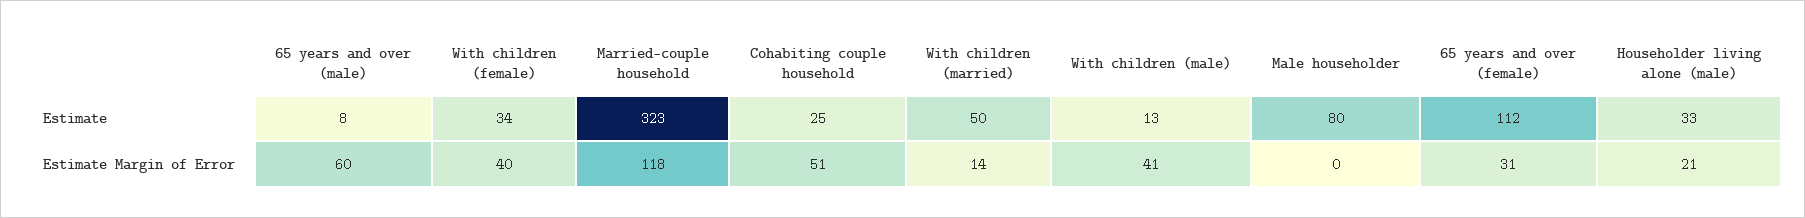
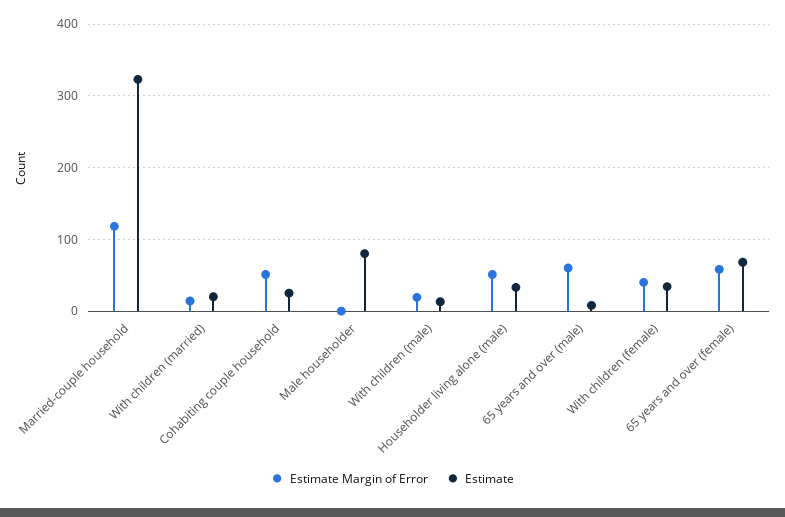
Estimate, With children (married): 50 -> 20
Estimate, 65 years and over (female): 112 -> 70
Estimate Margin of Error, With children (male): 41 -> 20
Estimate Margin of Error, 65 years and over (female): 31 -> 60
Estimate Margin of Error, Householder living alone (male): 21 -> 50

